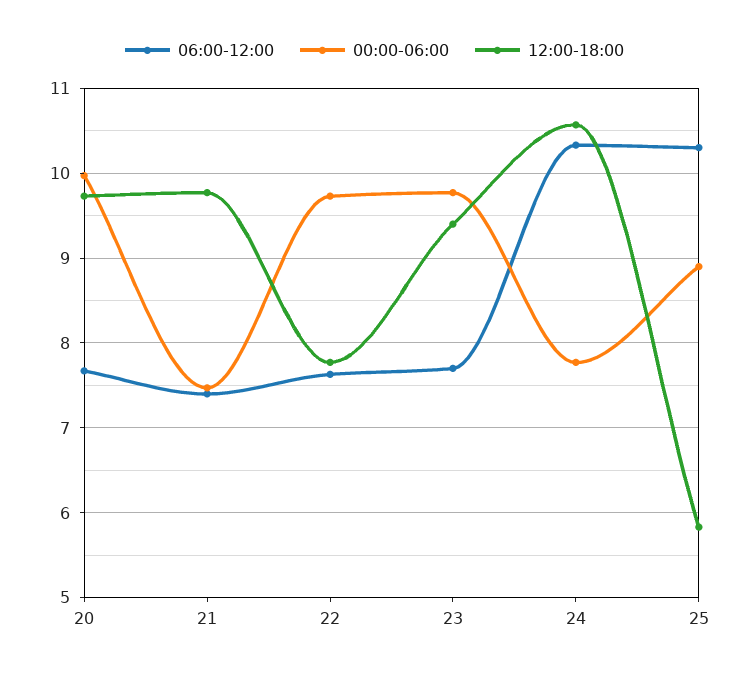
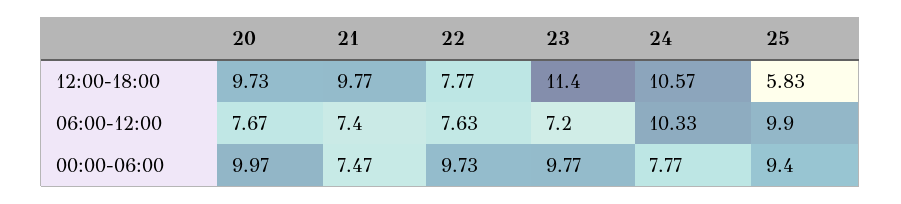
06:00-12:00, 23: 7.7 -> 7.2
12:00-18:00, 23: 9.4 -> 11.4
06:00-12:00, 25: 10.3 -> 9.9
00:00-06:00, 25: 8.9 -> 9.4

